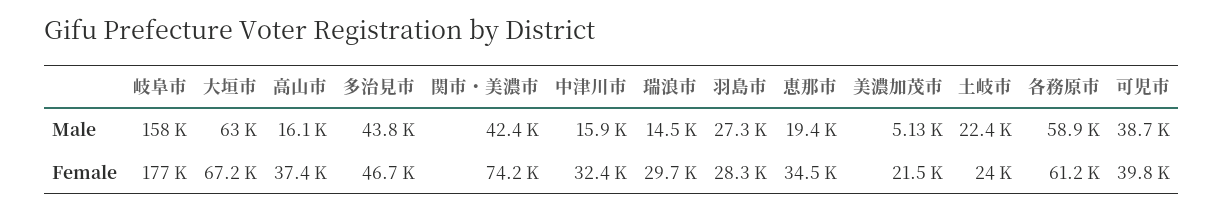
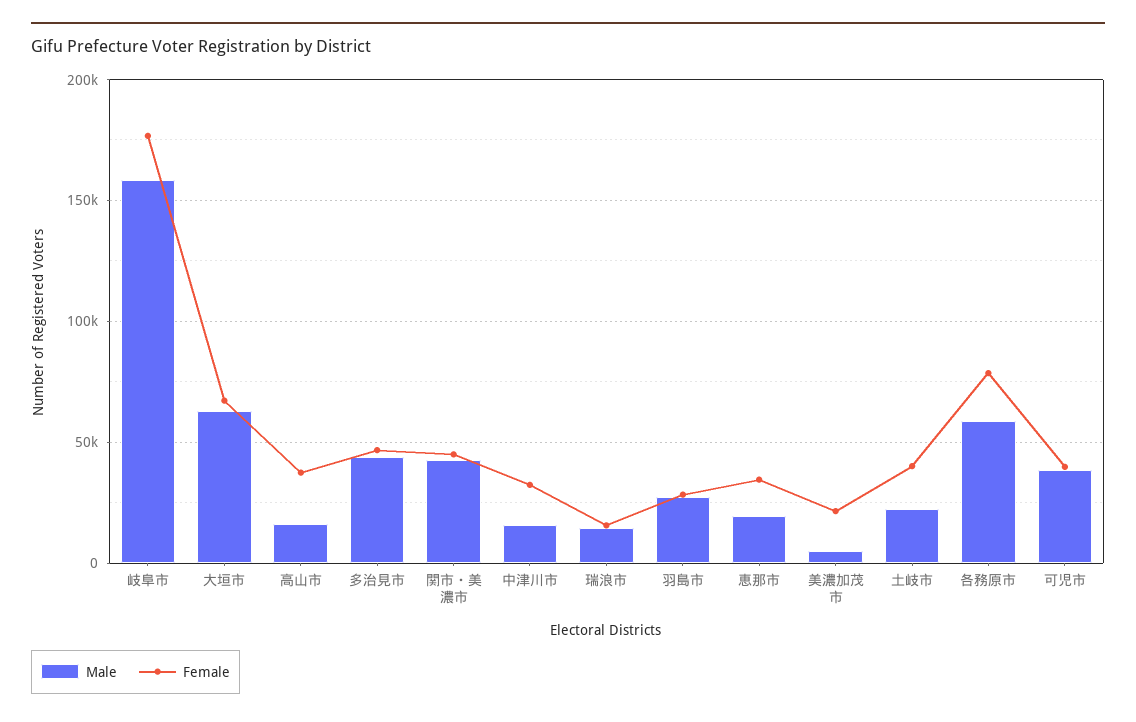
Female, 関市・美濃市: 74200 -> 45000
Female, 瑞浪市: 29700 -> 15000
Female, 土岐市: 24000 -> 40000
Female, 各務原市: 61200 -> 80000

